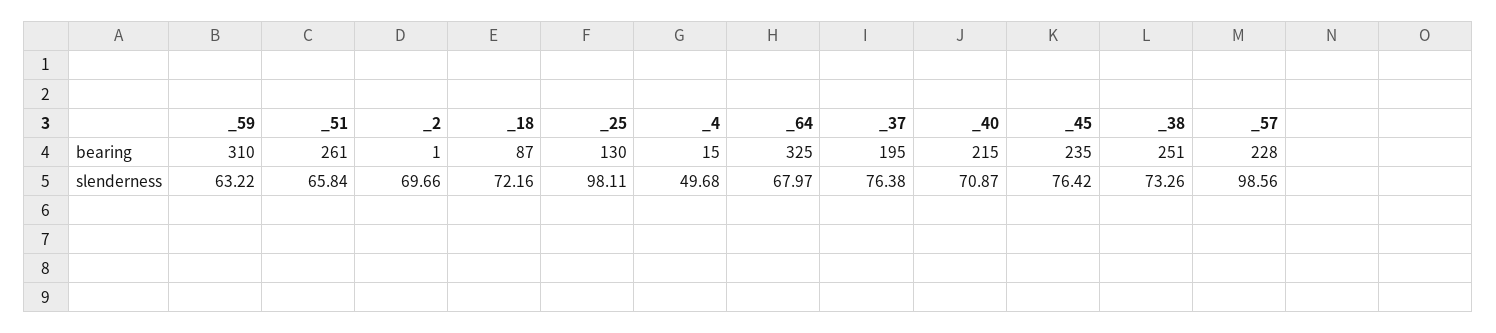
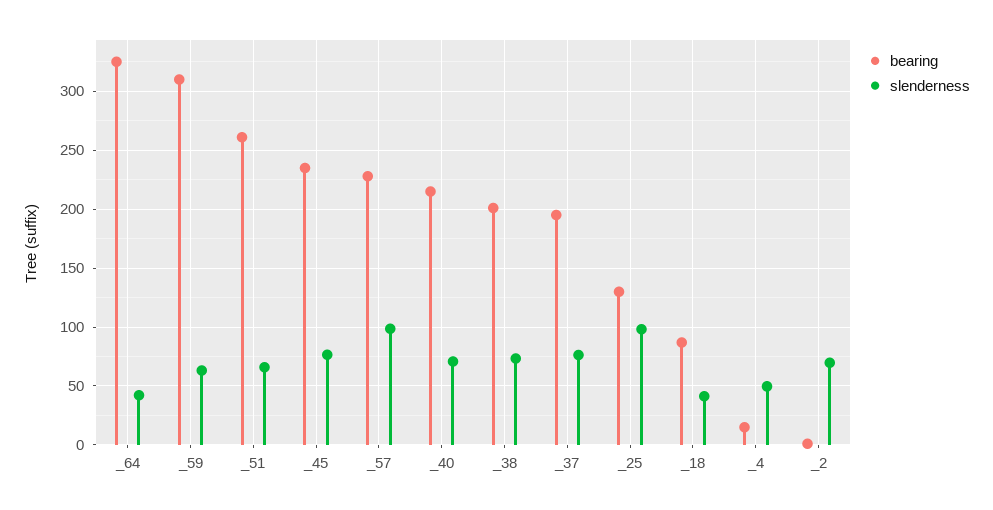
bearing, _38: 251 -> 200
slenderness, _18: 72.16 -> 40
slenderness, _64: 67.97 -> 40

